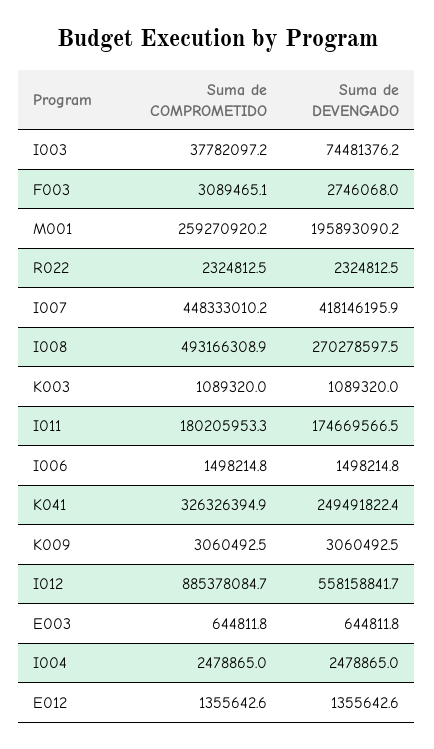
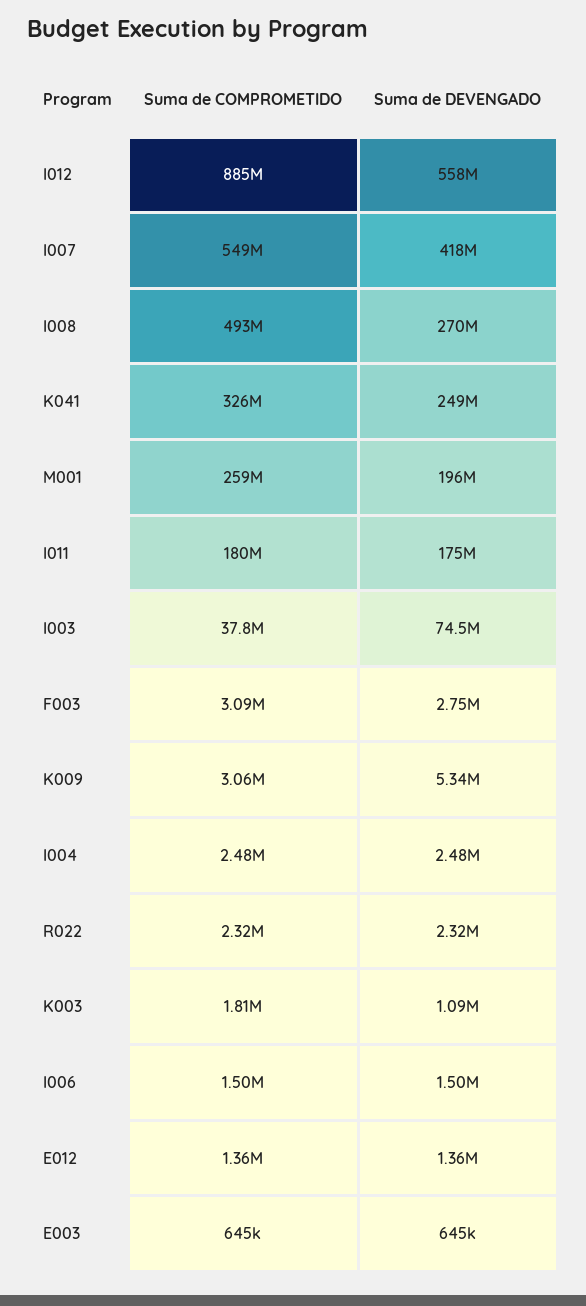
Suma de COMPROMETIDO, I007: 448333010.2 -> 549000000
Suma de COMPROMETIDO, K003: 1089320 -> 1810000
Suma de DEVENGADO, K009: 3060492.5 -> 5340000

